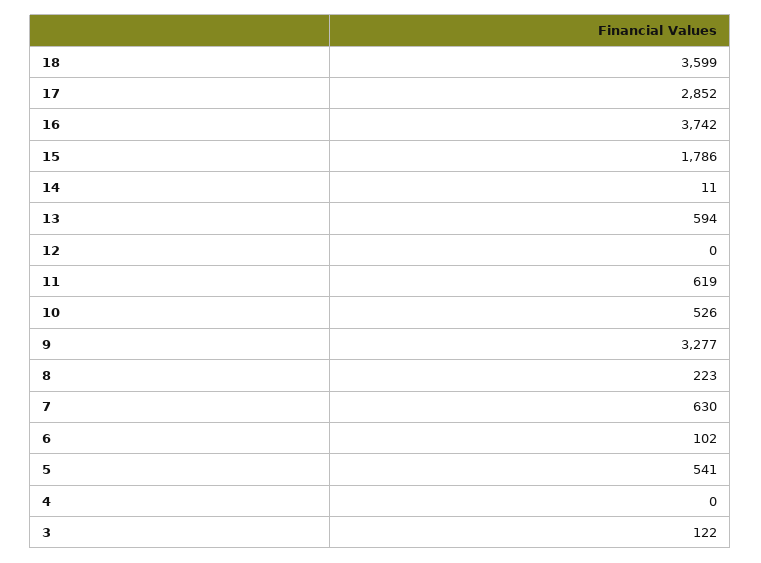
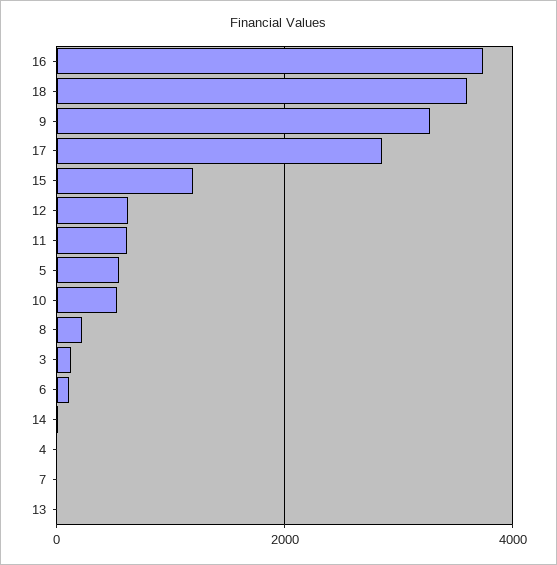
15: 1786 -> 1200
13: 594 -> 0
12: 0 -> 600
7: 630 -> 0

